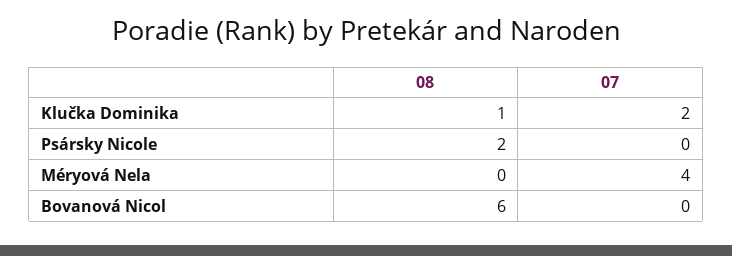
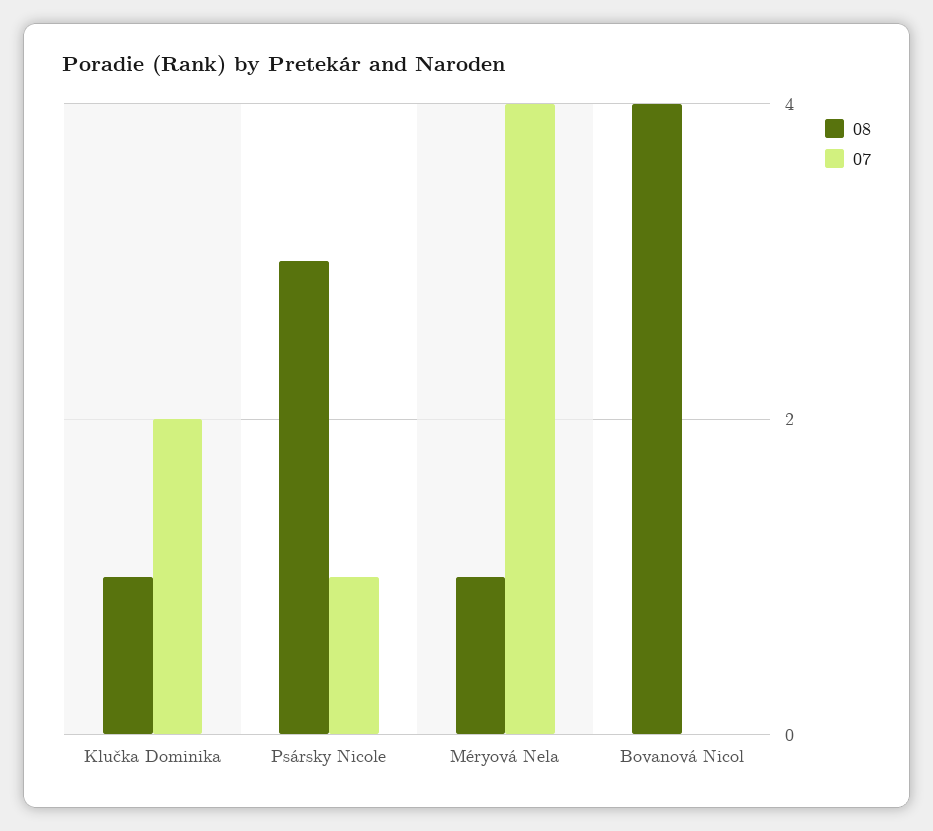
08, Psársky Nicole: 2 -> 3
07, Psársky Nicole: 0 -> 1
08, Méryová Nela: 0 -> 1
08, Bovanová Nicol: 6 -> 4

